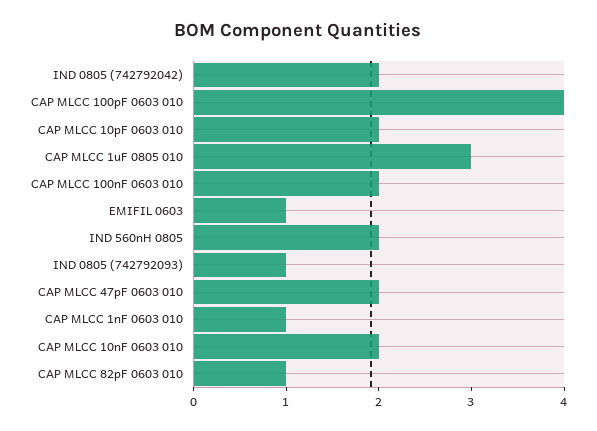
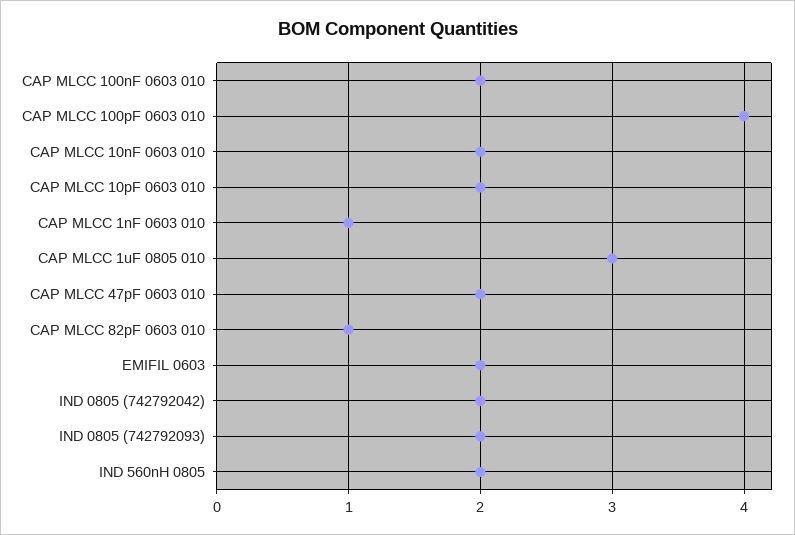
EMIFIL 0603: 1 -> 2
IND 0805 (742792093): 1 -> 2

